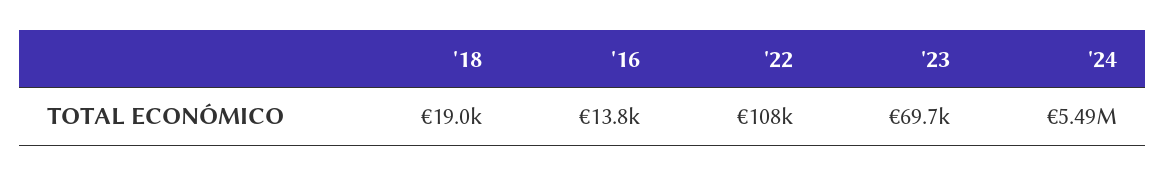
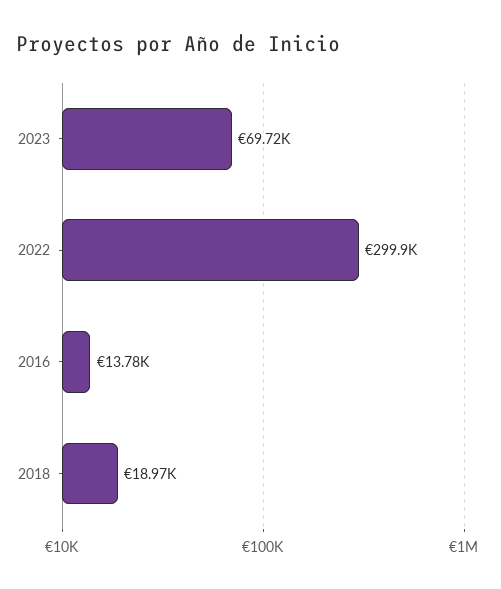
'22: 108000 -> 299900
'24: 5490000 -> none

